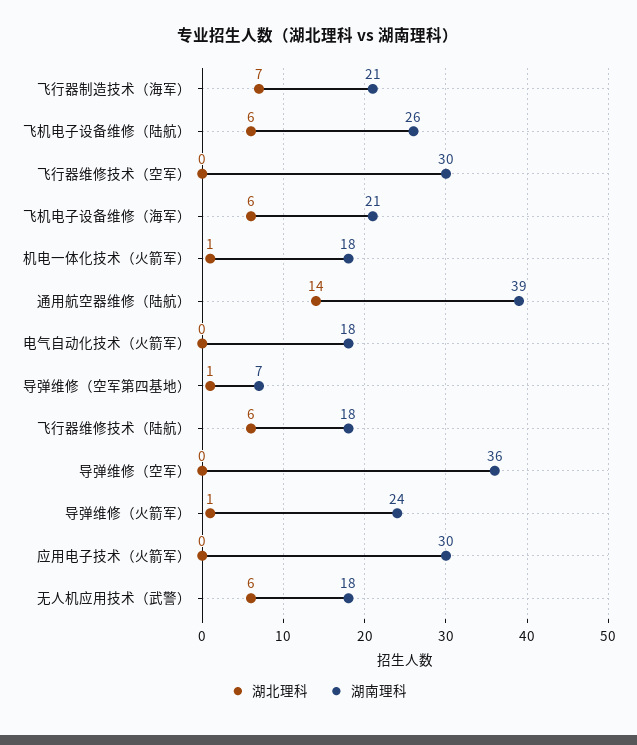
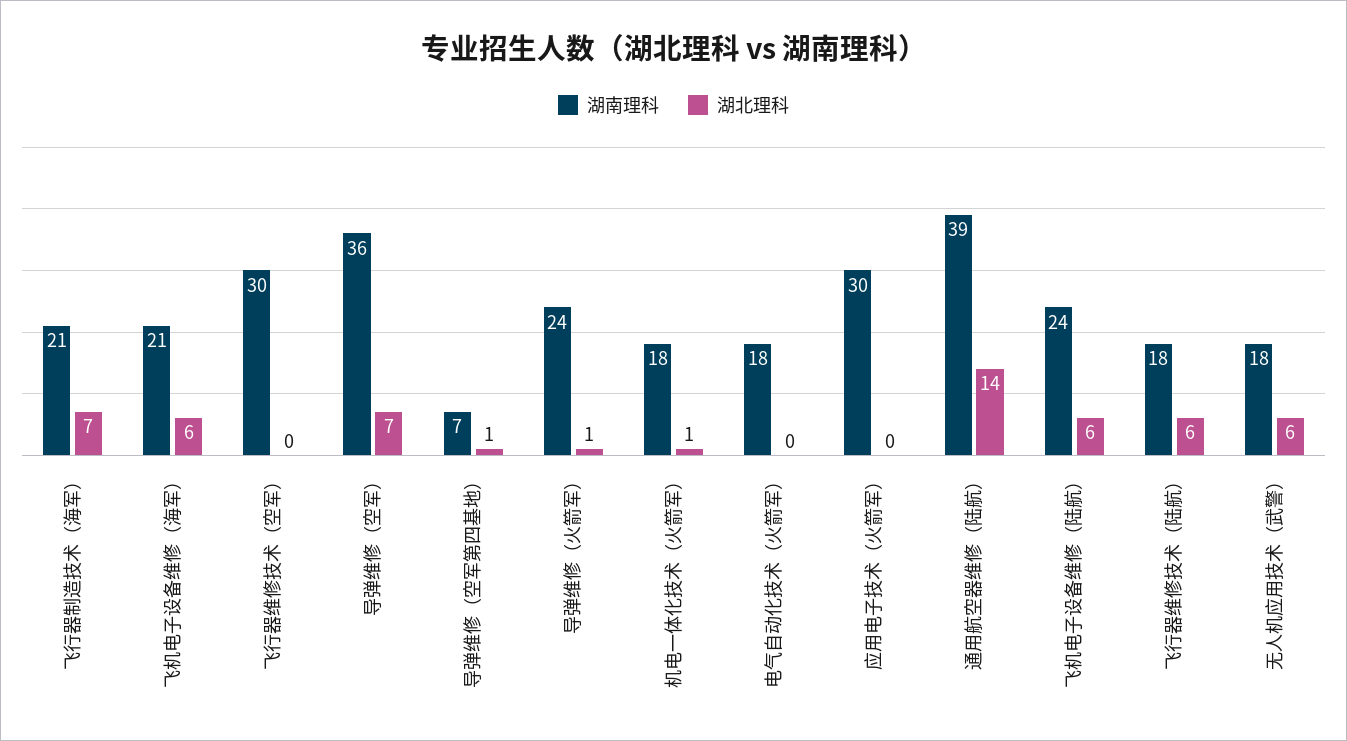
湖南理科, 飞机电子设备维修（陆航）: 26 -> 24
湖北理科, 导弹维修（空军）: 0 -> 7

